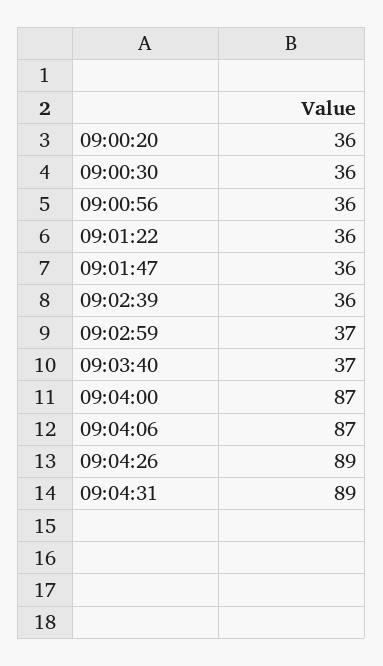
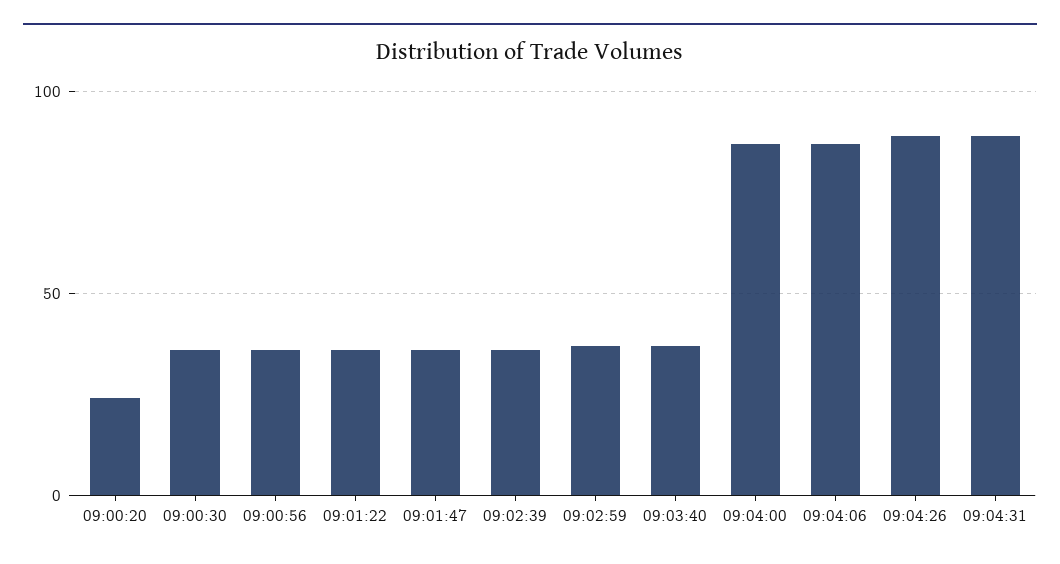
09:00:20: 36 -> 25

